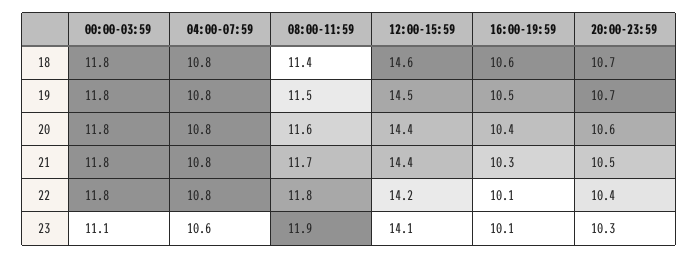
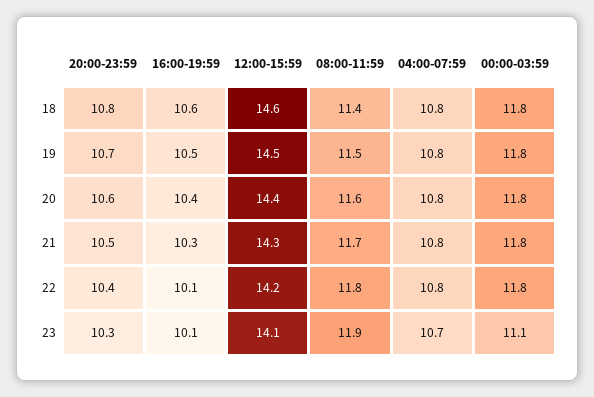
20:00-23:59, 18: 10.7 -> 10.8
12:00-15:59, 21: 14.4 -> 14.3
04:00-07:59, 23: 10.6 -> 10.7

